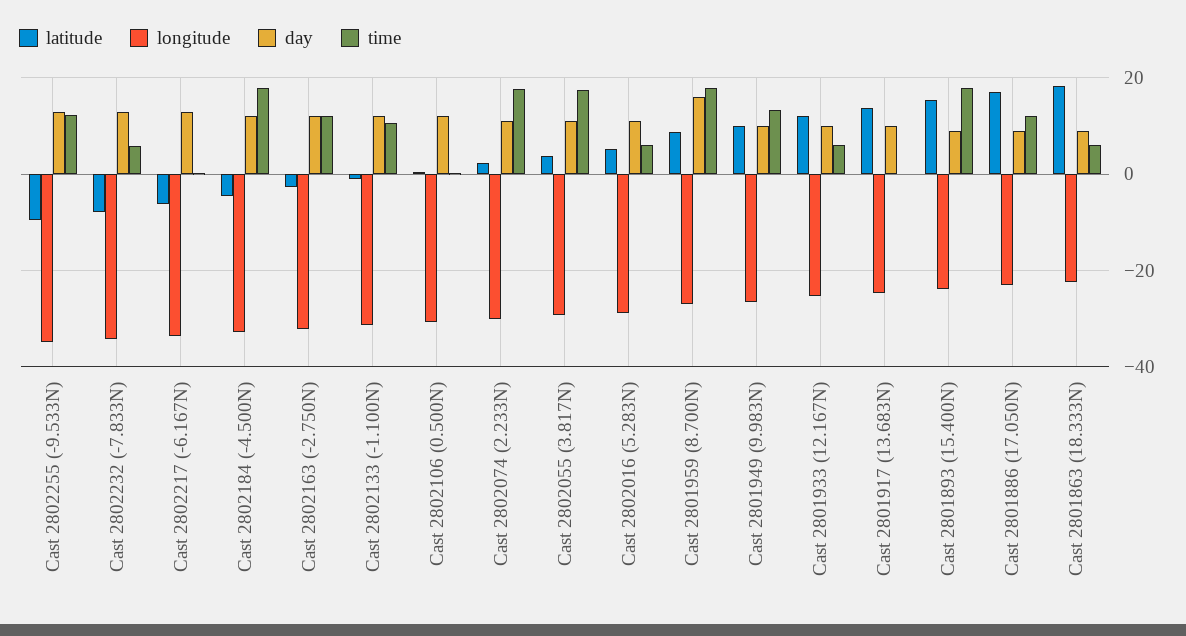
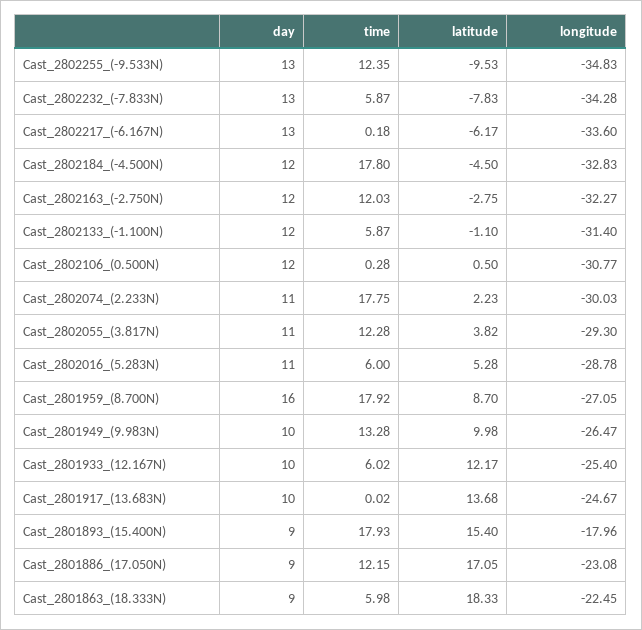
time, Cast 2802133 (-1.100N): 10 -> 5.87
time, Cast 2802055 (3.817N): 18 -> 12.28
longitude, Cast 2801893 (15.400N): -24 -> -17.96

